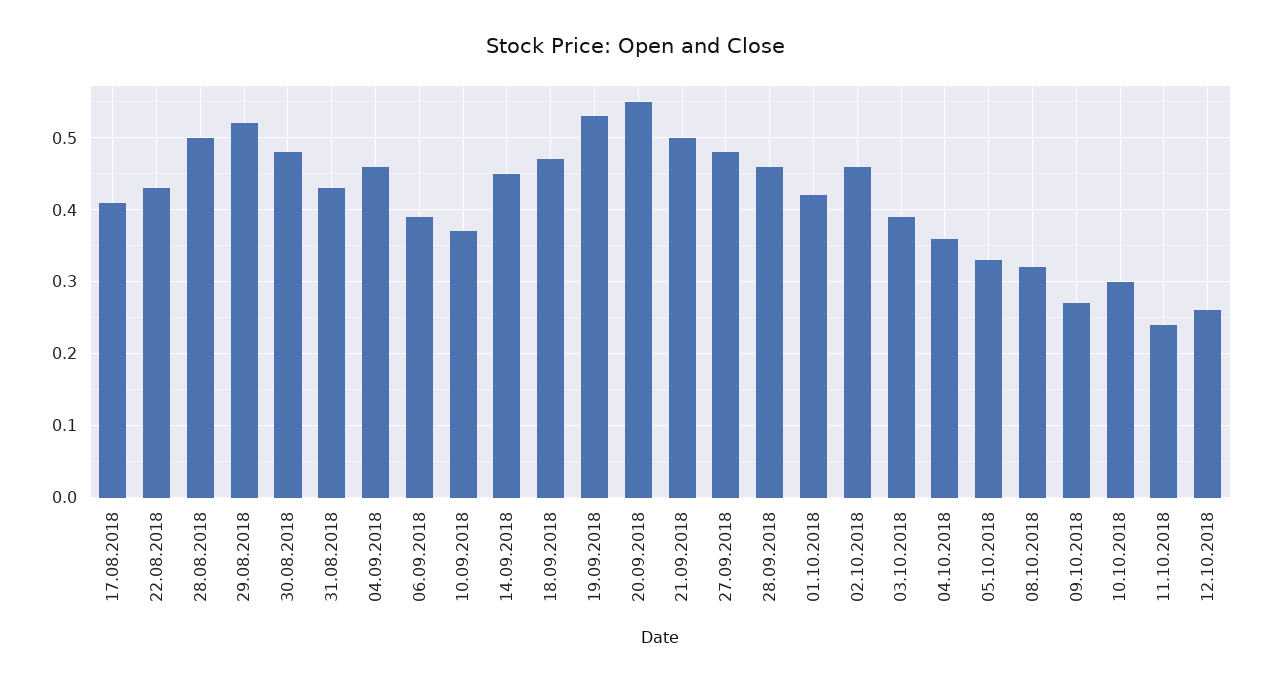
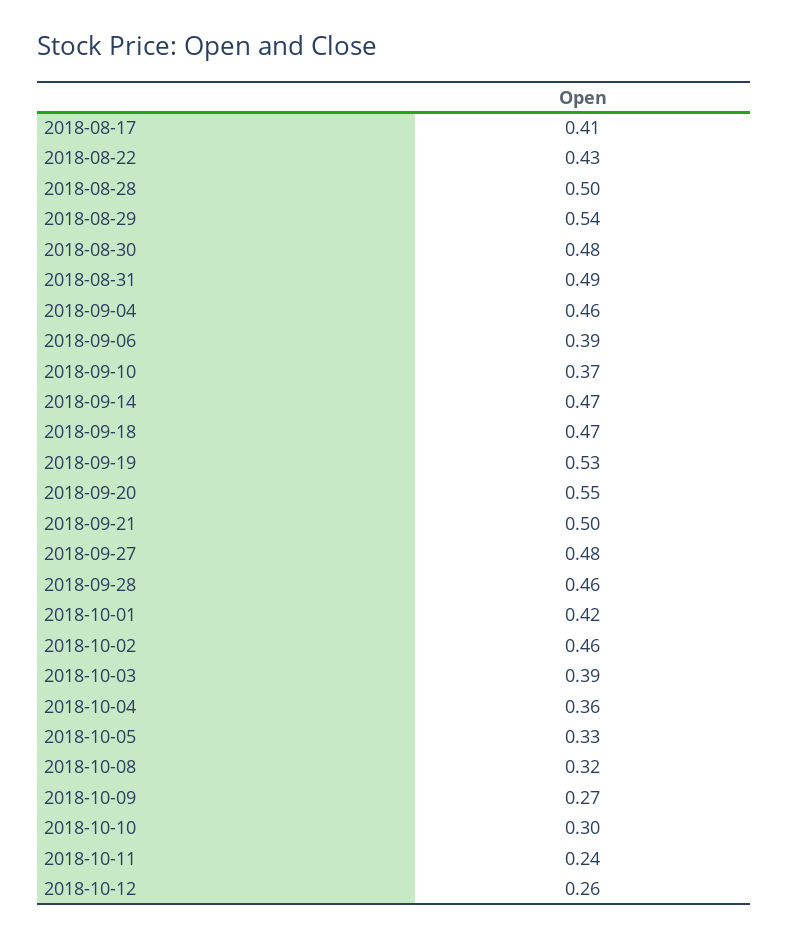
29.08.2018: 0.52 -> 0.54
31.08.2018: 0.43 -> 0.49
14.09.2018: 0.45 -> 0.47

